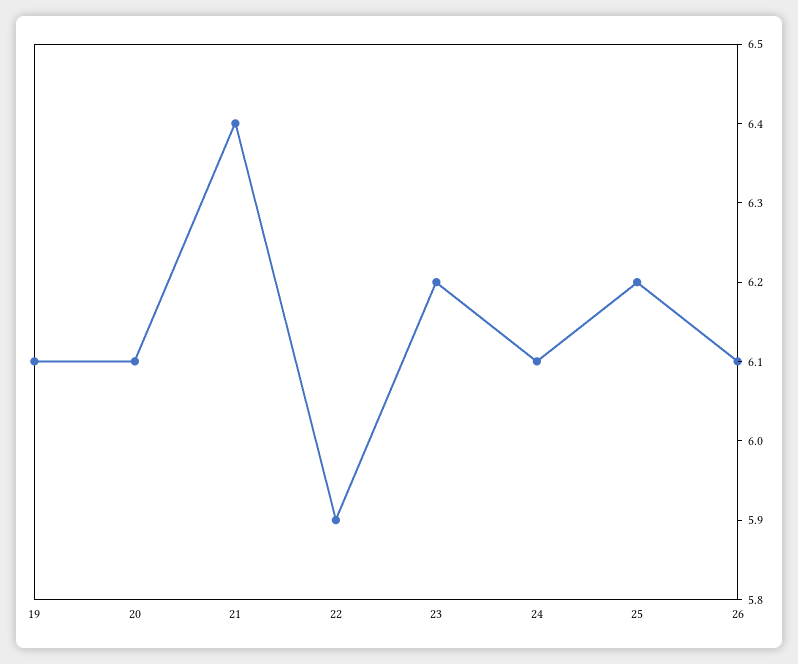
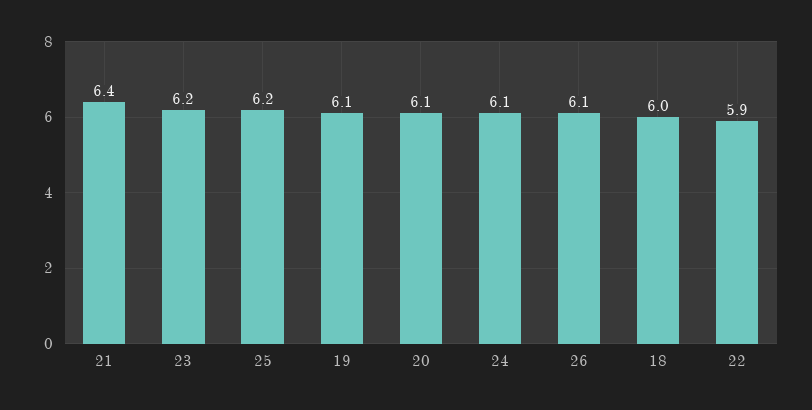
18: none -> 6

